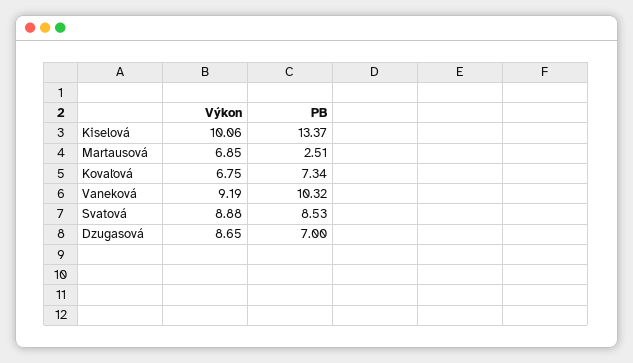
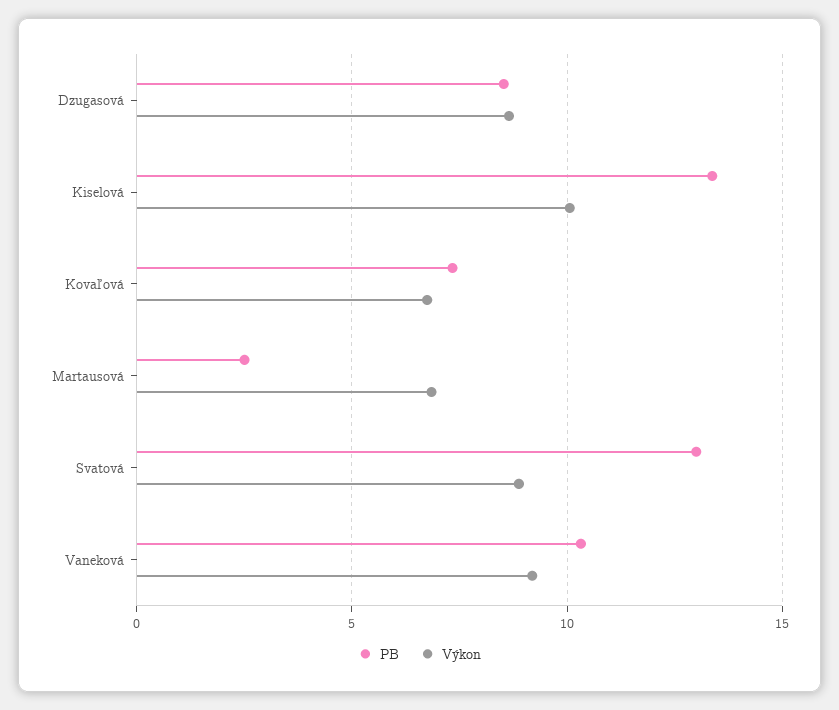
PB, Svatová: 8.53 -> 13
PB, Dzugasová: 7 -> 8.5

